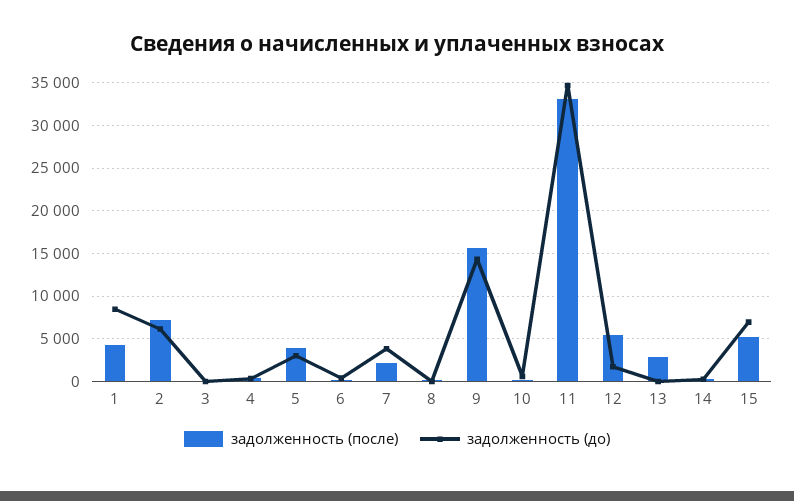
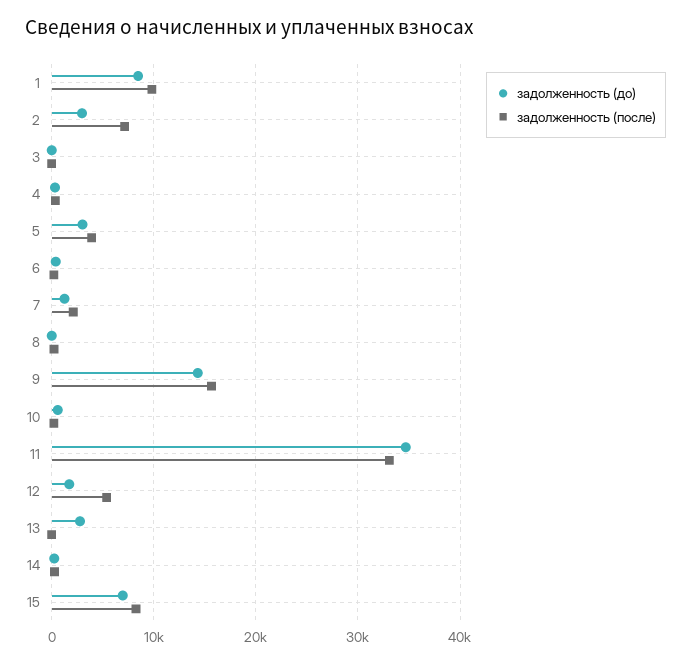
задолженность (после), 1: 4000 -> 10000
задолженность (до), 2: 6000 -> 3000
задолженность (до), 7: 4000 -> 1000
задолженность (после), 13: 3000 -> 0
задолженность (до), 13: 0 -> 3000
задолженность (после), 15: 5000 -> 8000

